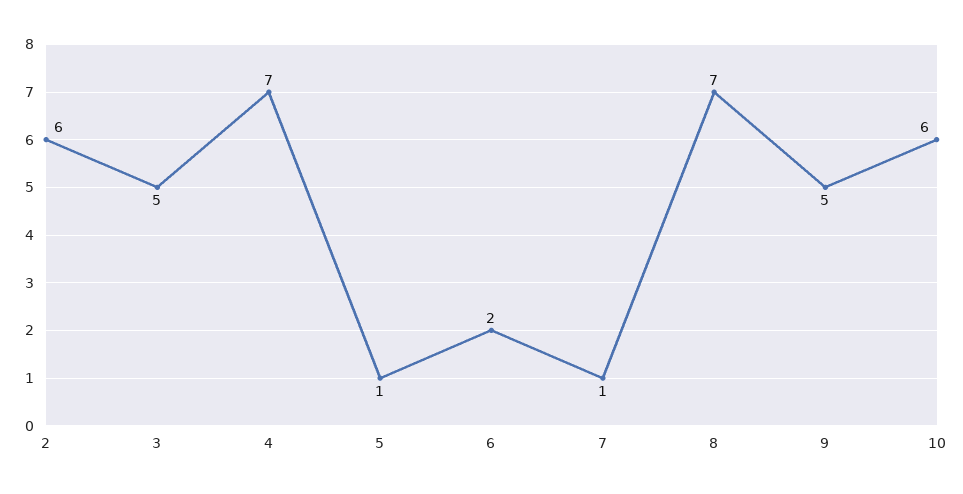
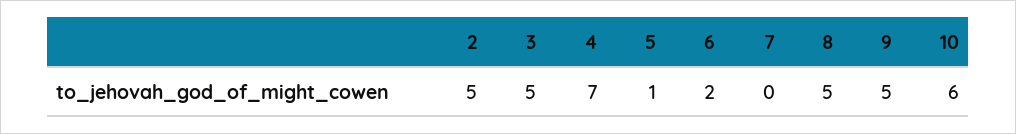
2: 6 -> 5
7: 1 -> 0
8: 7 -> 5

